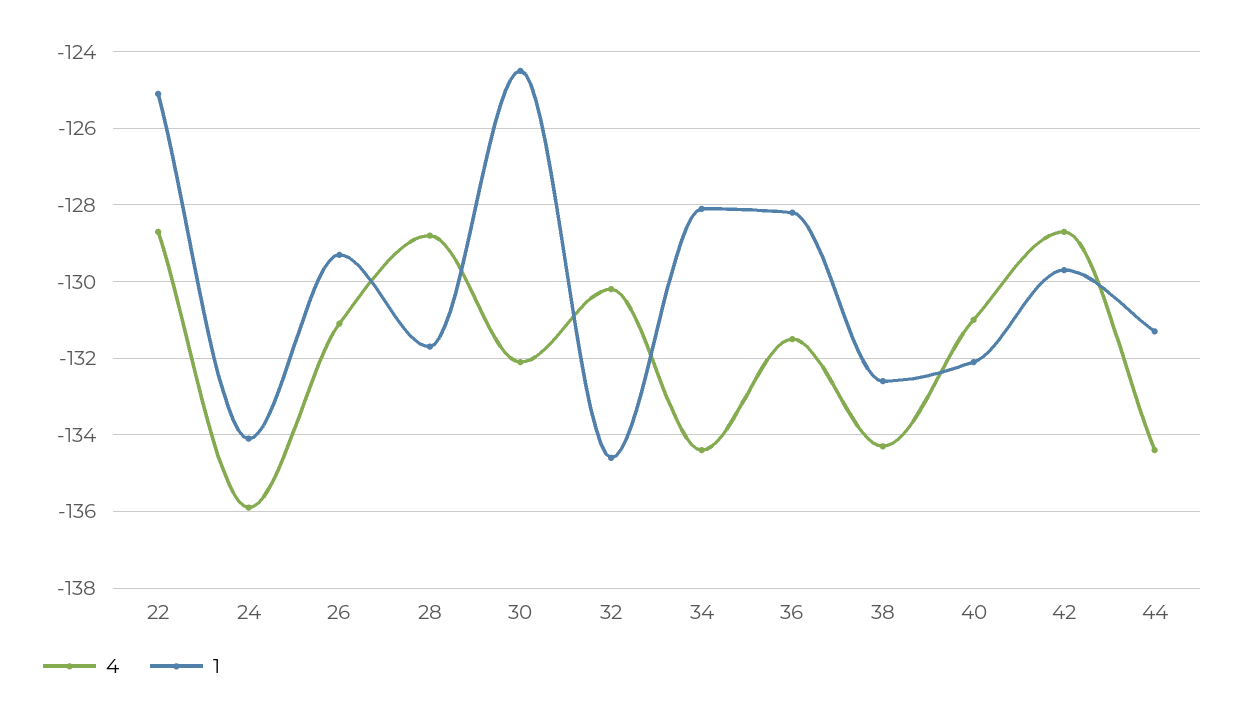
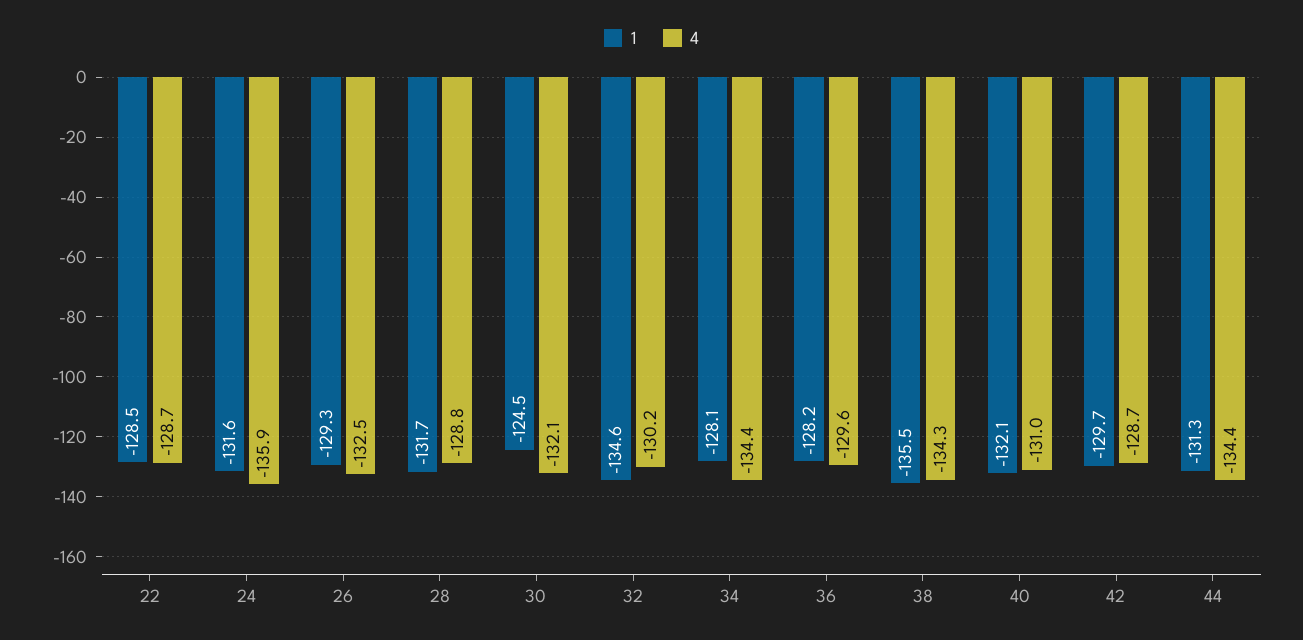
1, 22: -125 -> -128.5
1, 24: -134 -> -131.6
4, 26: -131 -> -132.5
4, 36: -131.5 -> -129.6
1, 38: -132.5 -> -135.5

